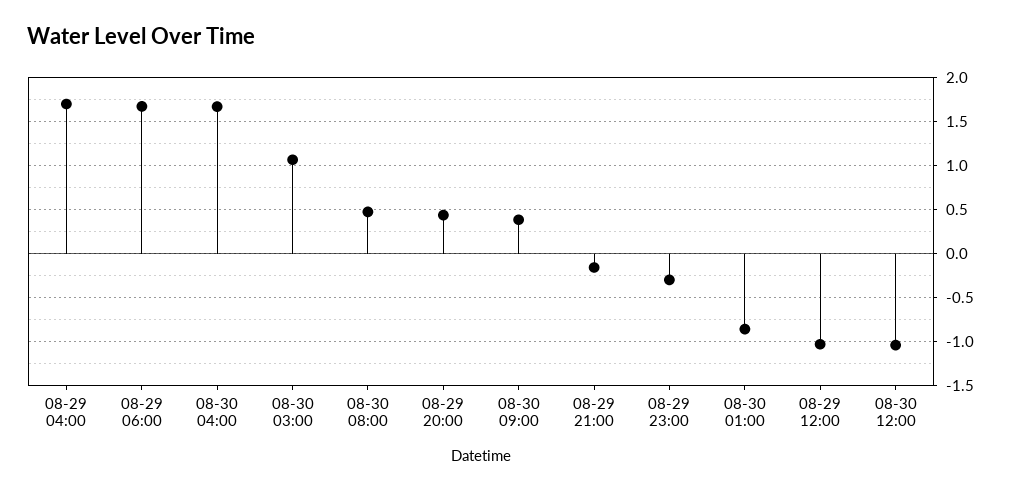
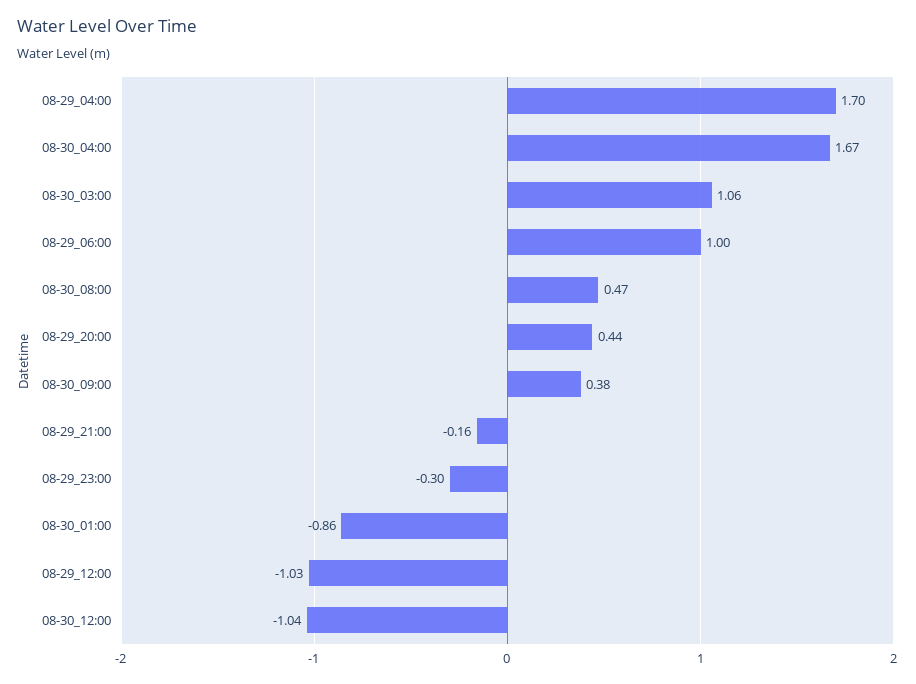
08-29 06:00: 1.7 -> 1

